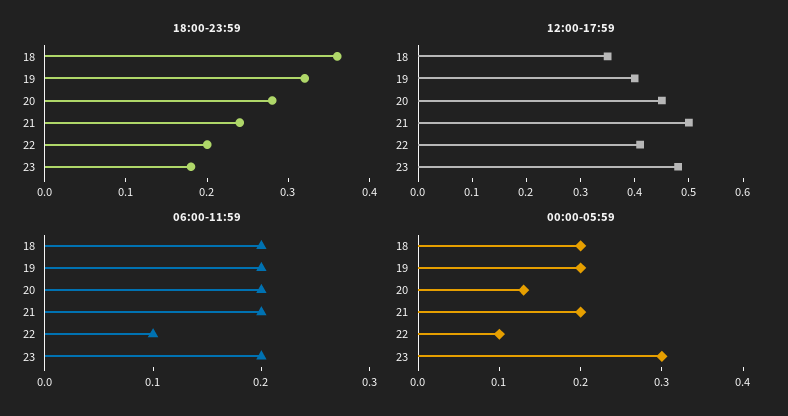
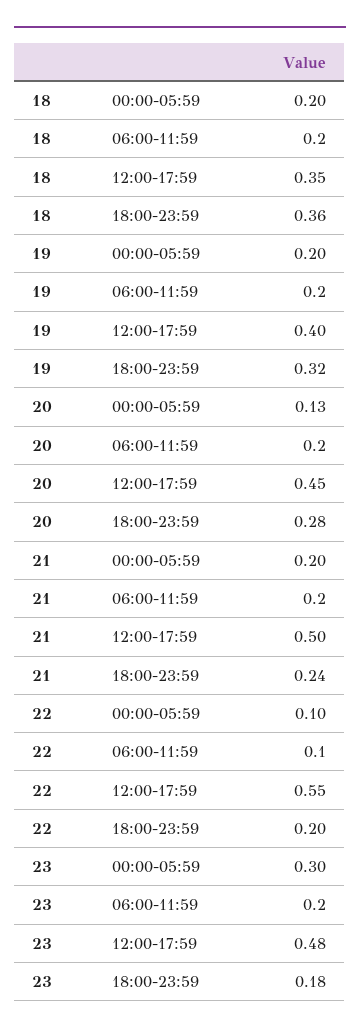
12:00-17:59, 22: 0.4 -> 0.55

